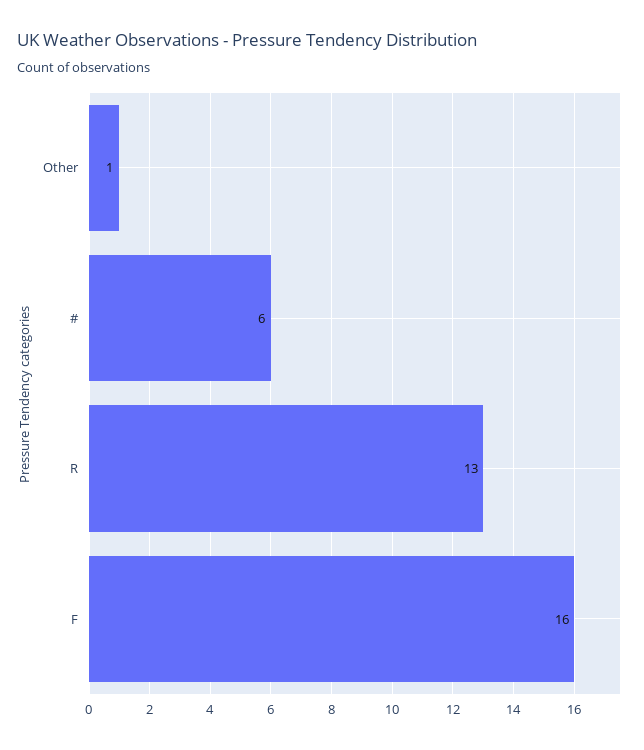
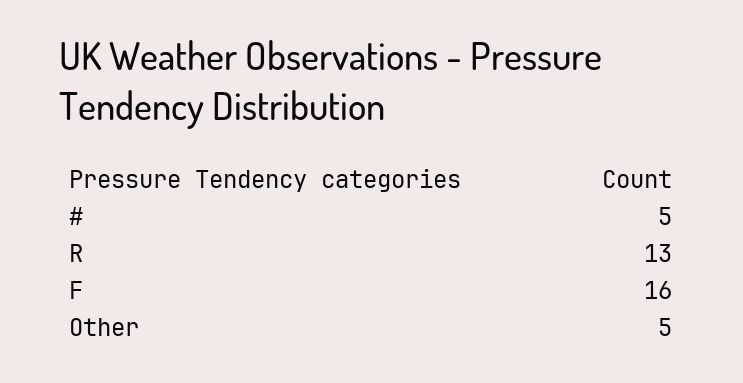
Other: 1 -> 5
#: 6 -> 5

